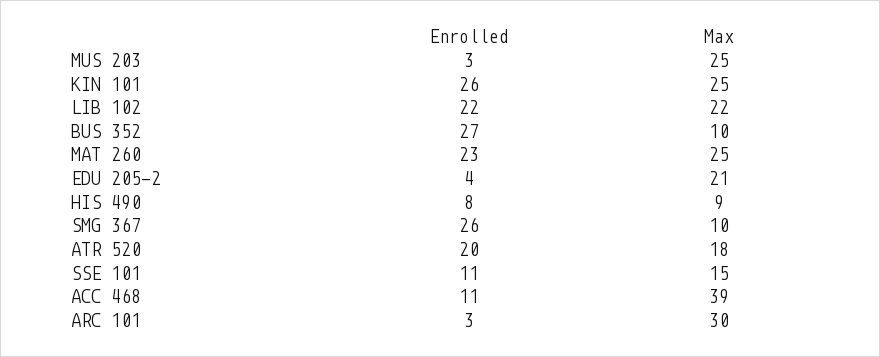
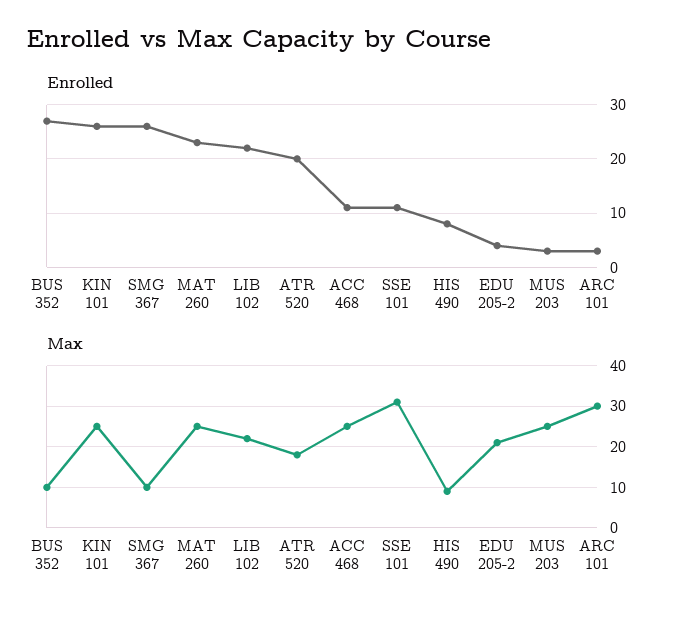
Max, SSE 101: 15 -> 30
Max, ACC 468: 39 -> 25

